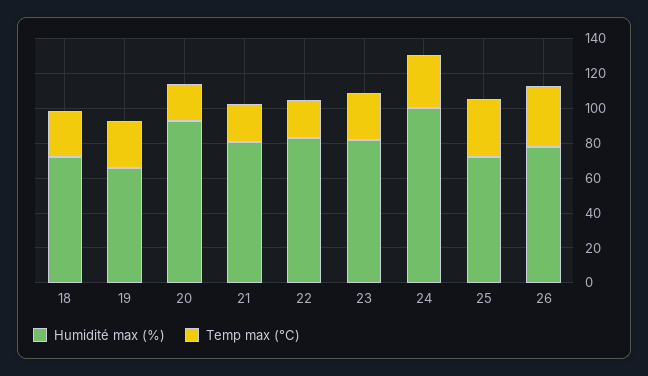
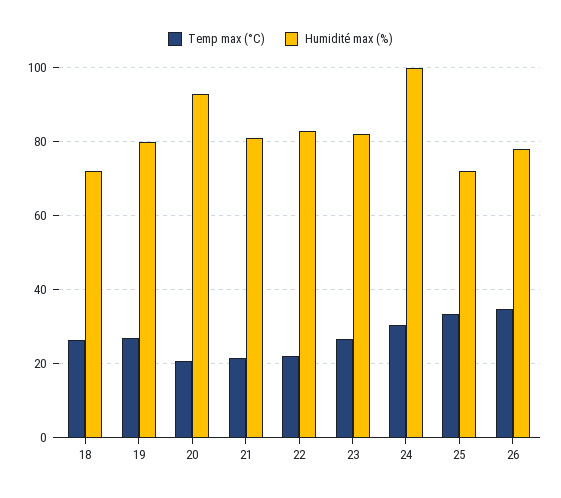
Humidité max (%), 19: 65 -> 80

